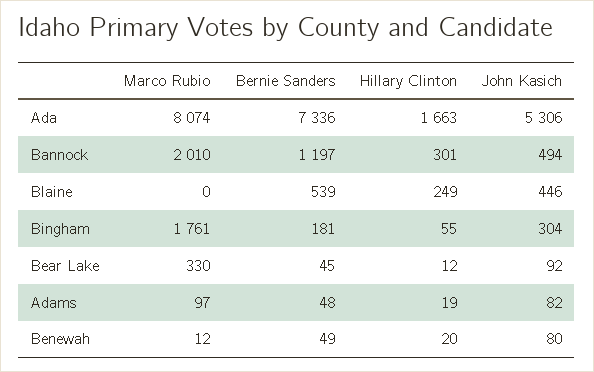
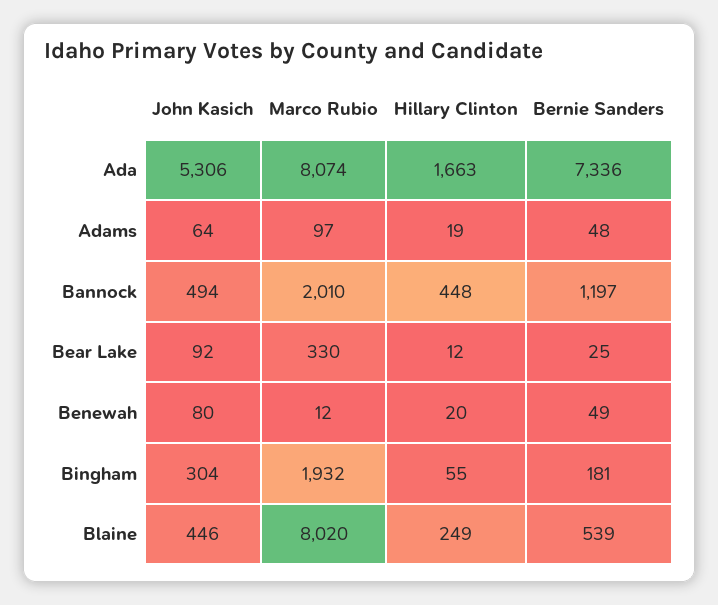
Hillary Clinton, Bannock: 301 -> 448
Marco Rubio, Blaine: 0 -> 8020
Marco Rubio, Bingham: 1761 -> 1932
Bernie Sanders, Bear Lake: 45 -> 25
John Kasich, Adams: 82 -> 64

